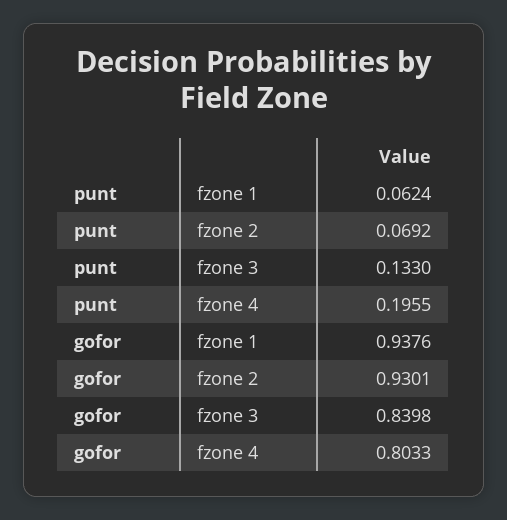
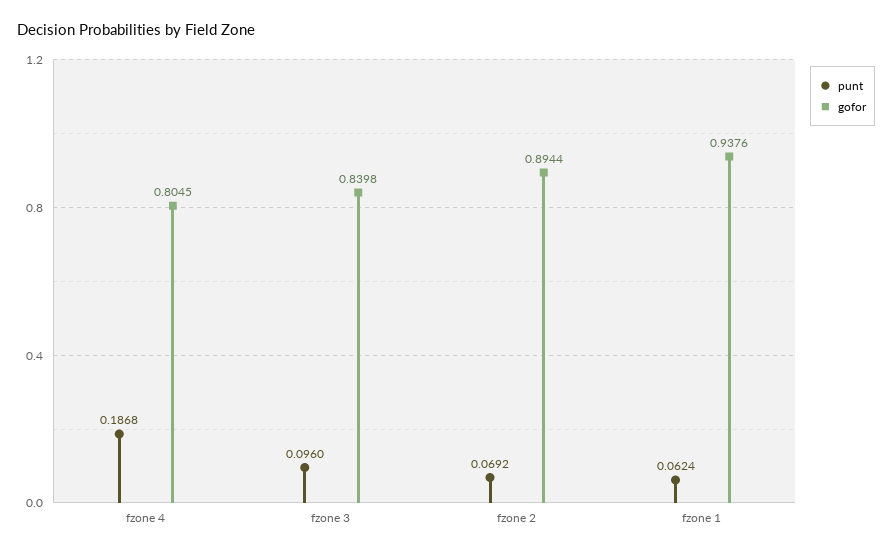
punt, fzone 3: 0.133 -> 0.096
punt, fzone 4: 0.1955 -> 0.1868
gofor, fzone 2: 0.9301 -> 0.8944
gofor, fzone 4: 0.8033 -> 0.8045

